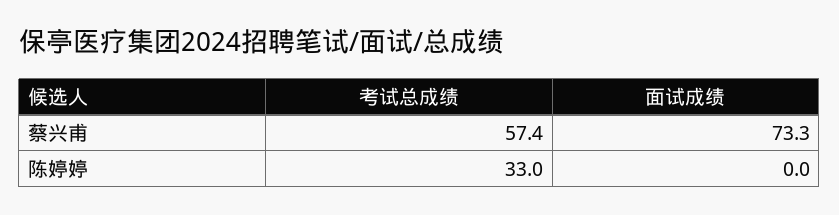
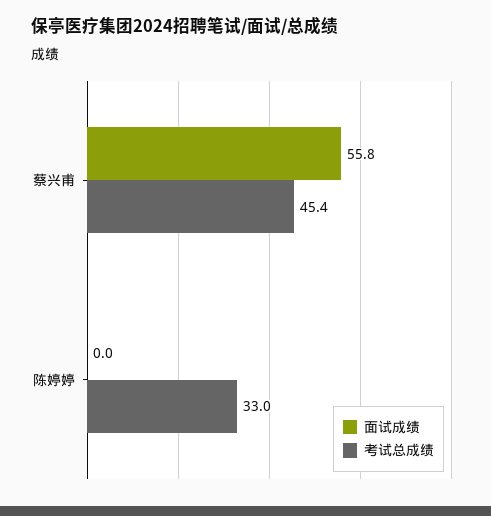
考试总成绩, 蔡兴甫: 57.4 -> 45.4
面试成绩, 蔡兴甫: 73.3 -> 55.8

